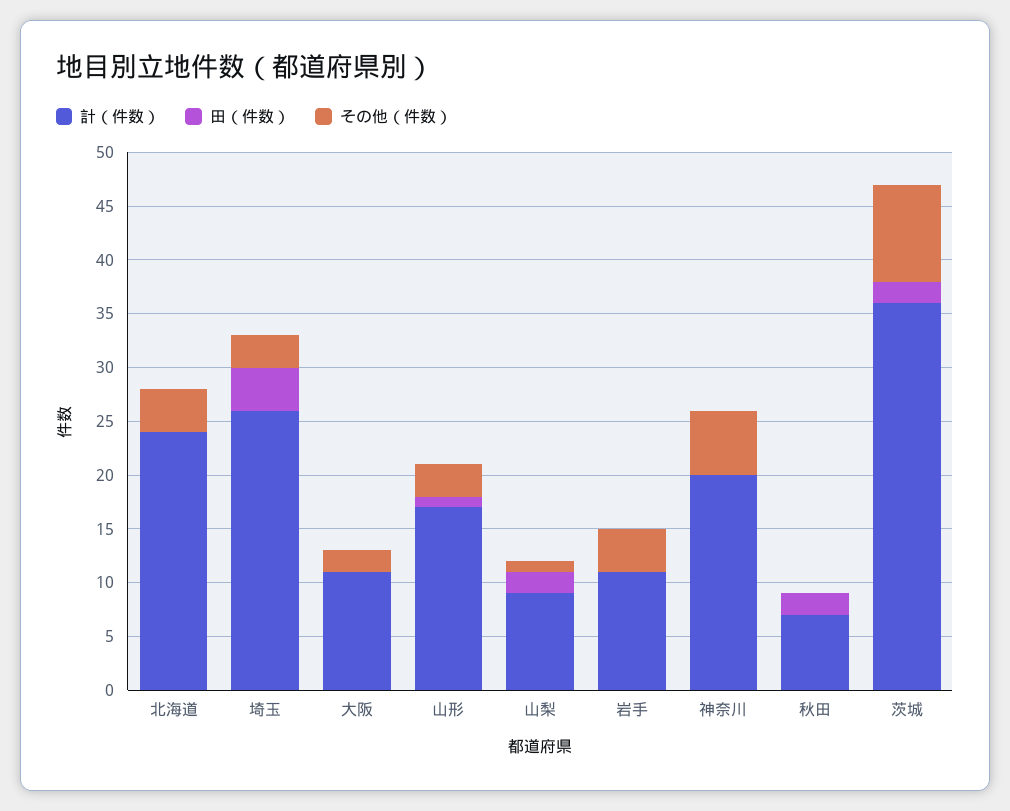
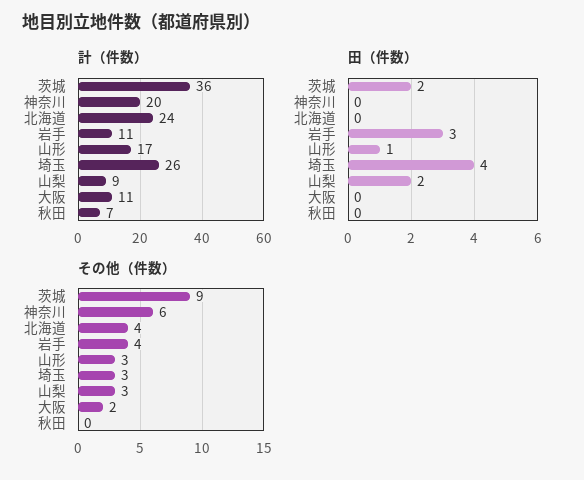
その他（件数）, 山梨: 1 -> 3
田（件数）, 岩手: 0 -> 3
田（件数）, 秋田: 2 -> 0

